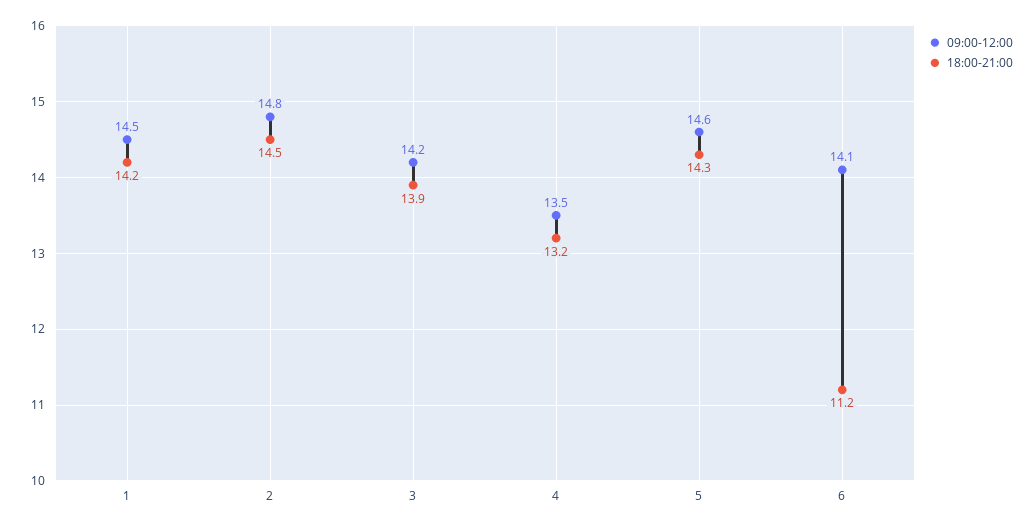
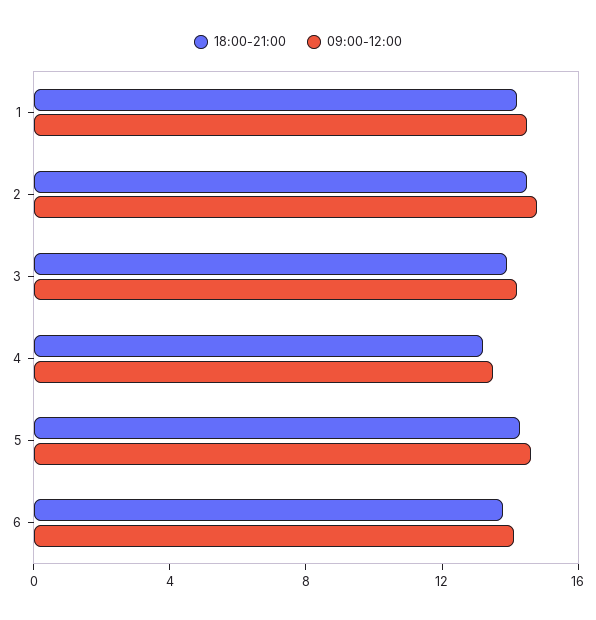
18:00-21:00, 6: 11.2 -> 14

